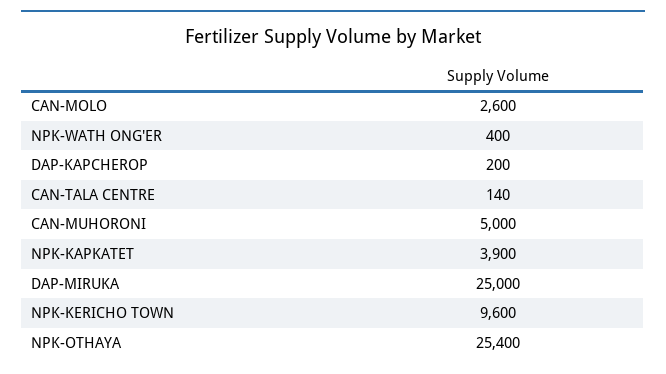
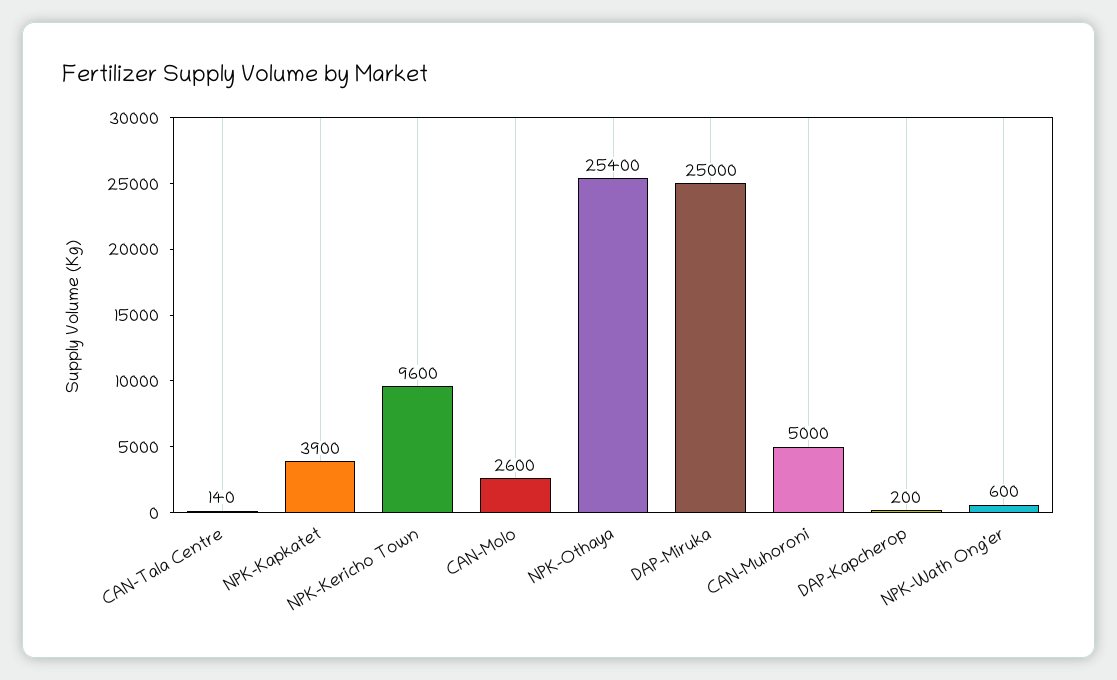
NPK-WATH ONG'ER: 400 -> 600

